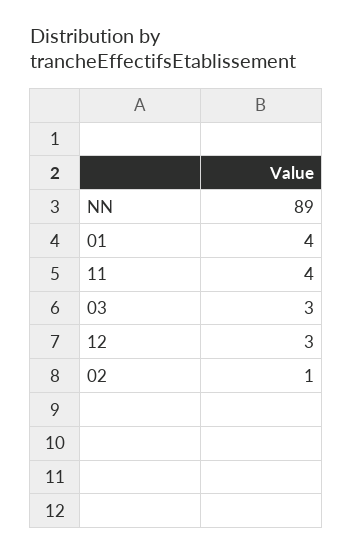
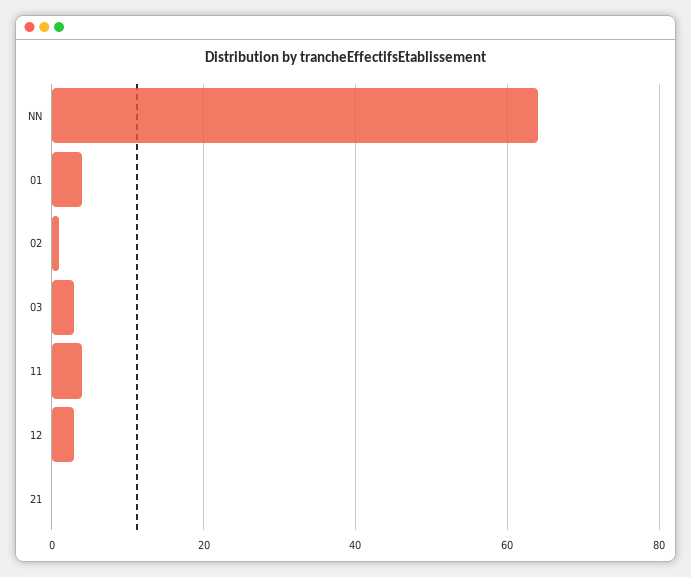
NN: 89 -> 65
21: none -> 0

